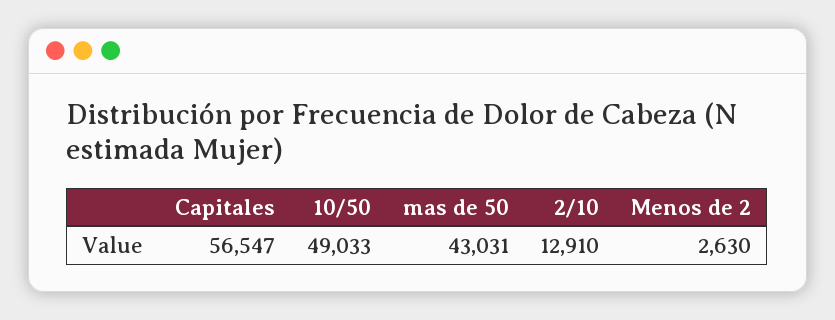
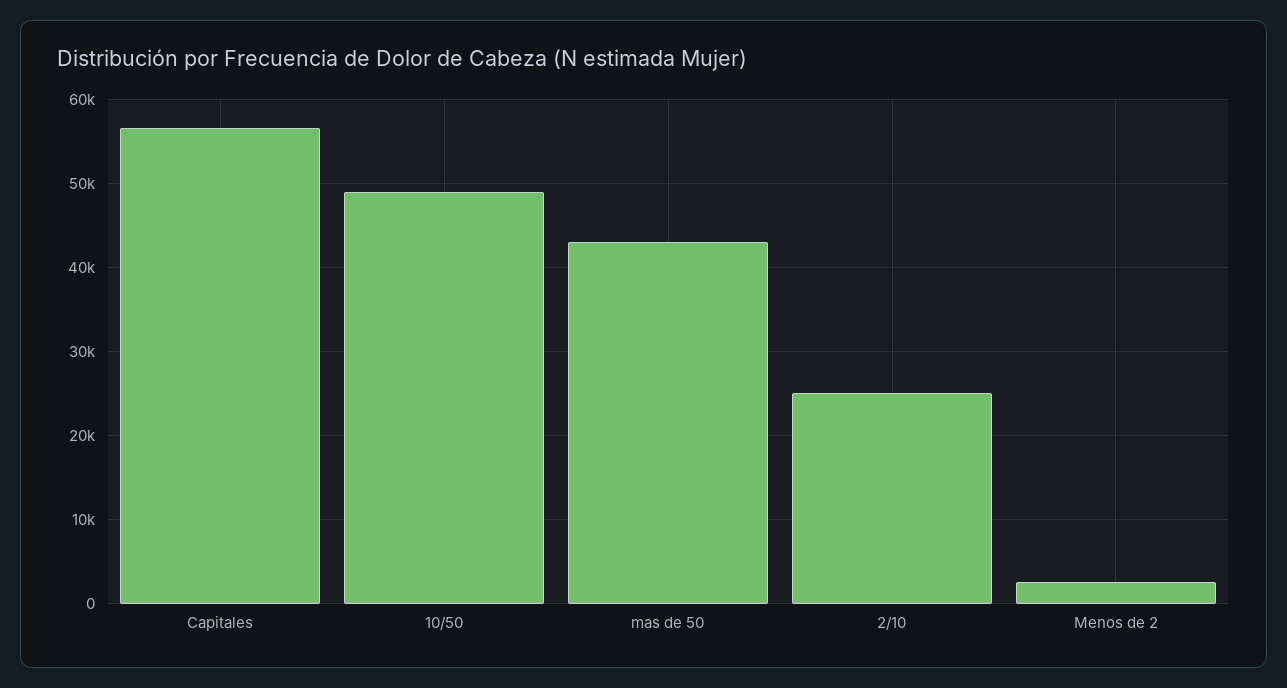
2/10: 12910 -> 25000

